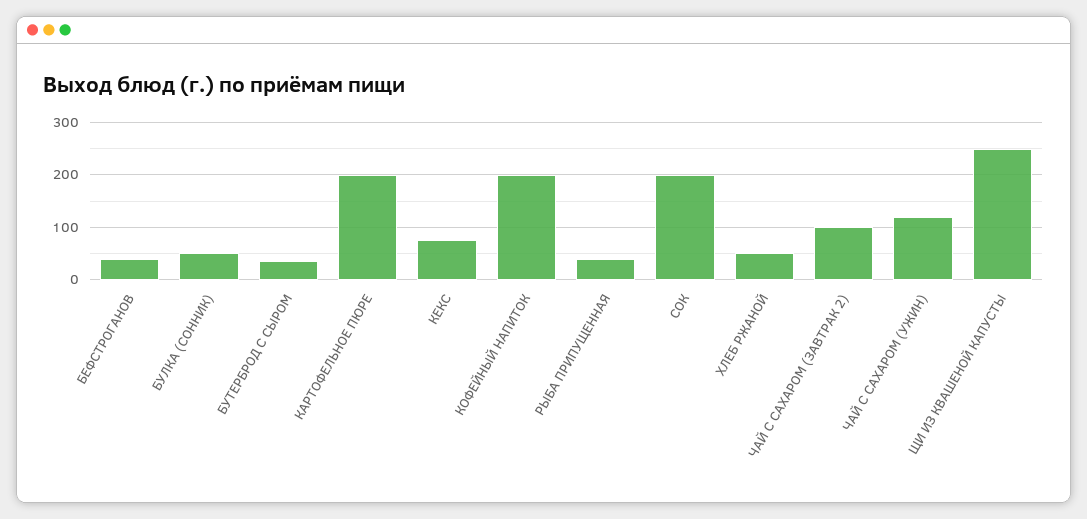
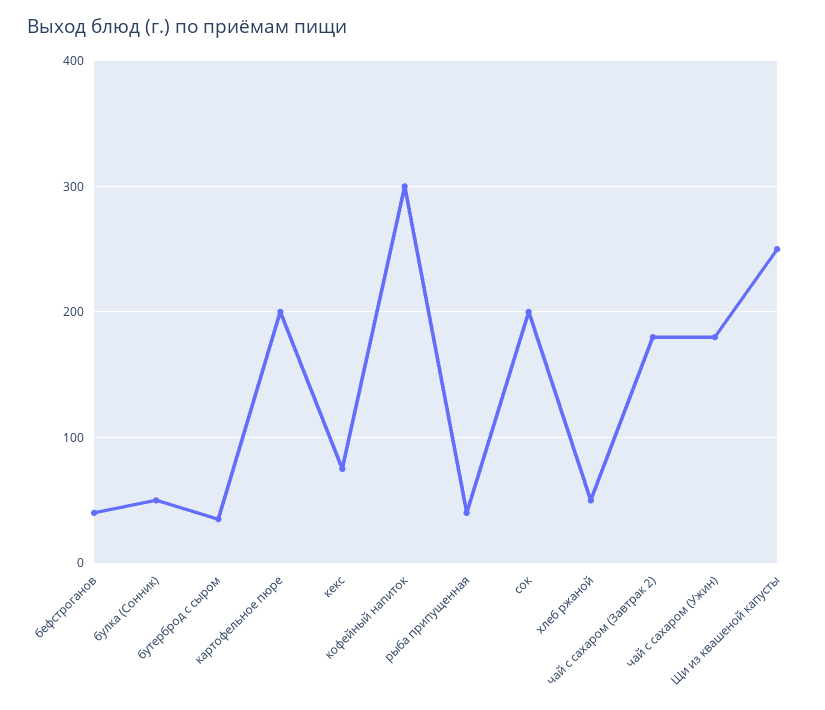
КОФЕЙНЫЙ НАПИТОК: 200 -> 300
ЧАЙ С САХАРОМ (ЗАВТРАК 2): 100 -> 180
ЧАЙ С САХАРОМ (УЖИН): 120 -> 180

